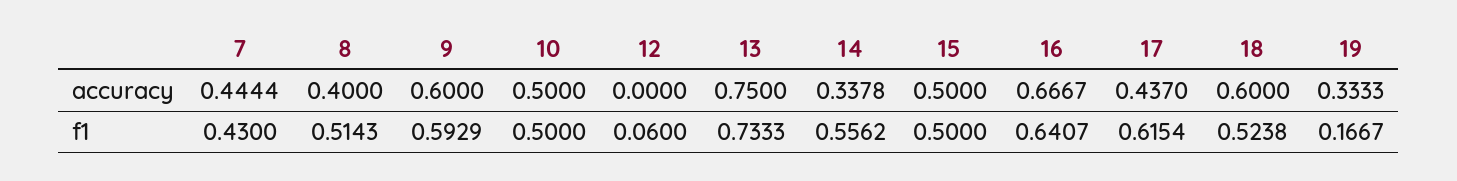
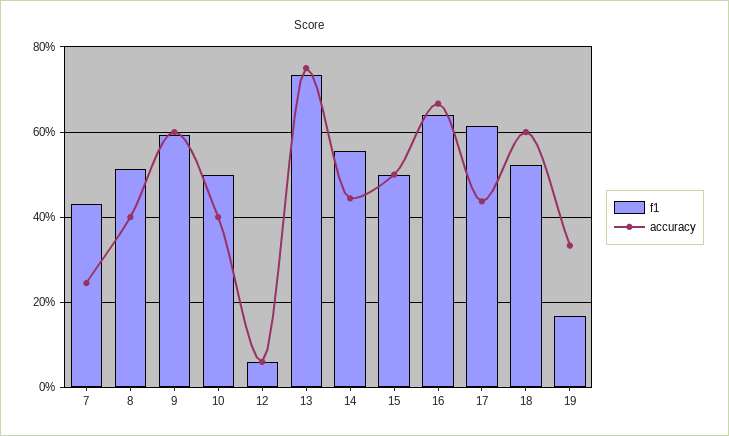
accuracy, 7: 0.4444 -> 0.24
accuracy, 10: 0.5 -> 0.4
accuracy, 12: 0 -> 0.06
accuracy, 14: 0.3378 -> 0.44

